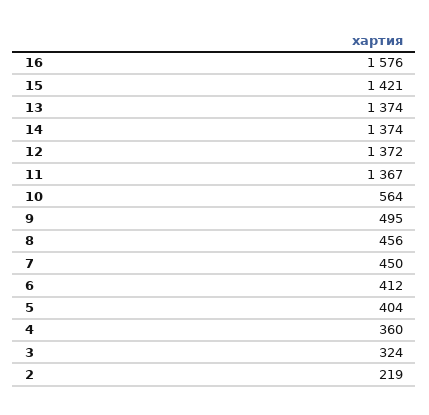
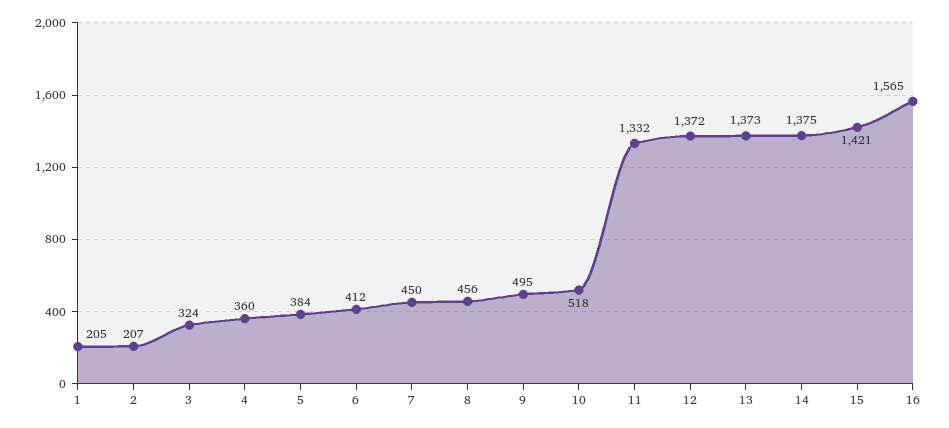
16: 1576 -> 1565
13: 1374 -> 1373
14: 1374 -> 1375
11: 1367 -> 1332
10: 564 -> 518
5: 404 -> 384
2: 219 -> 207
1: none -> 205

